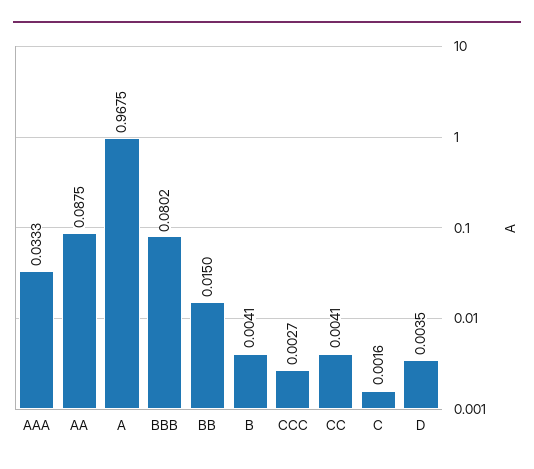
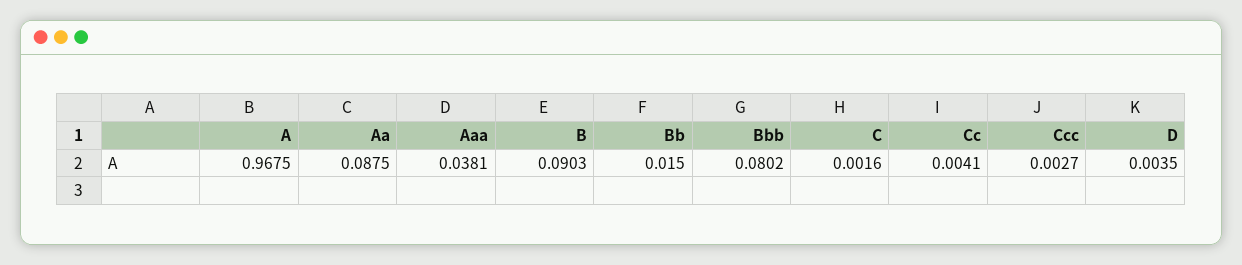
AAA: 0.0333 -> 0.0381
B: 0.0041 -> 0.0903

